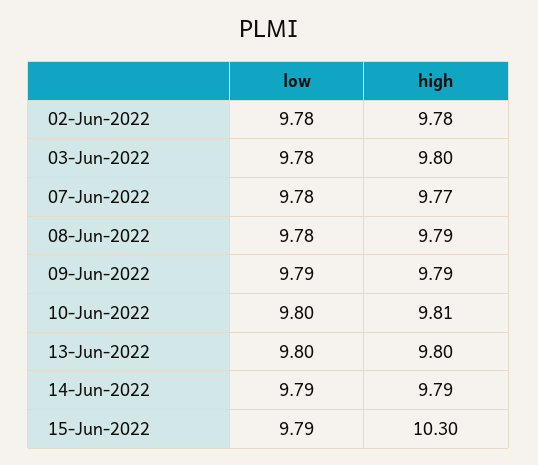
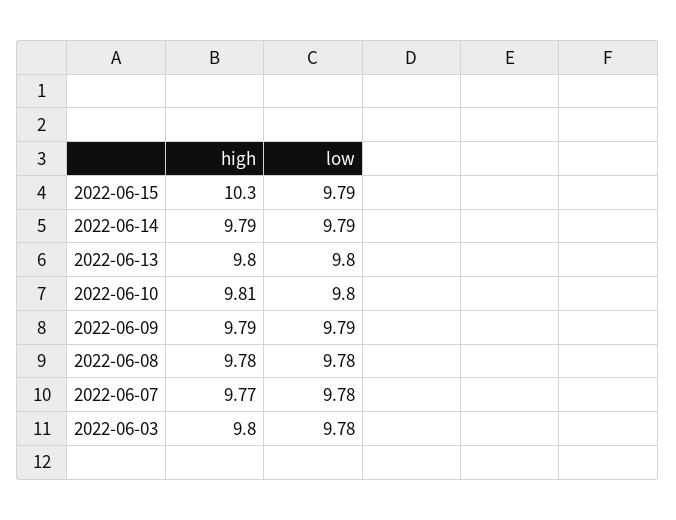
low, 02-Jun-2022: 9.78 -> none
high, 02-Jun-2022: 9.78 -> none
high, 08-Jun-2022: 9.79 -> 9.78

